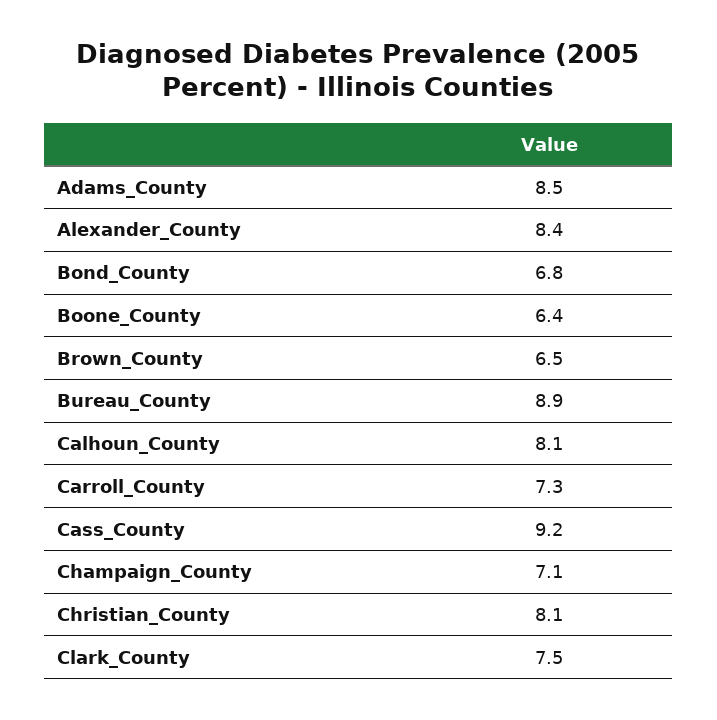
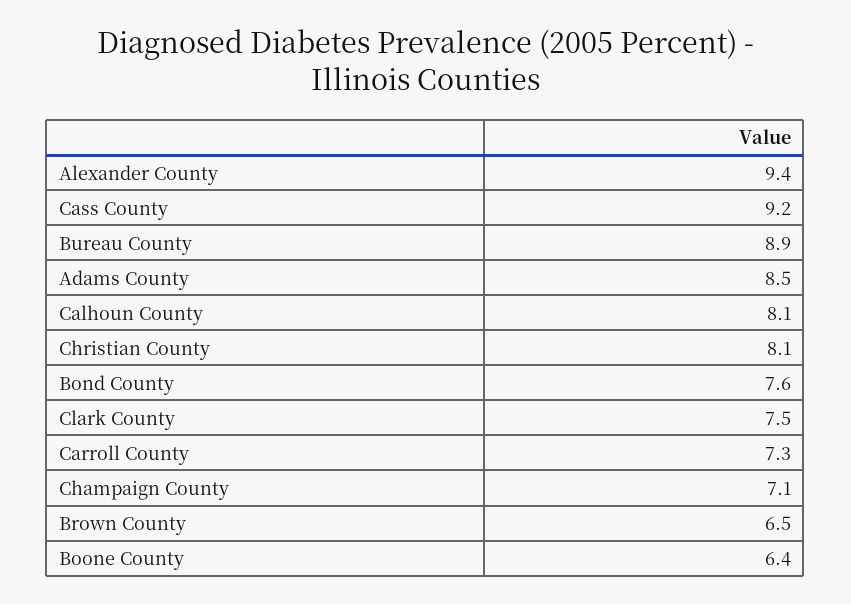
Alexander_County: 8.4 -> 9.4
Bond_County: 6.8 -> 7.6

